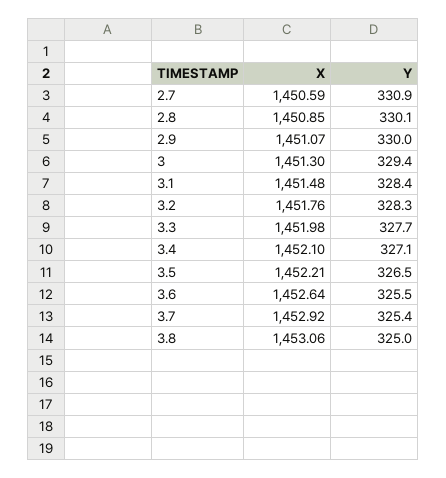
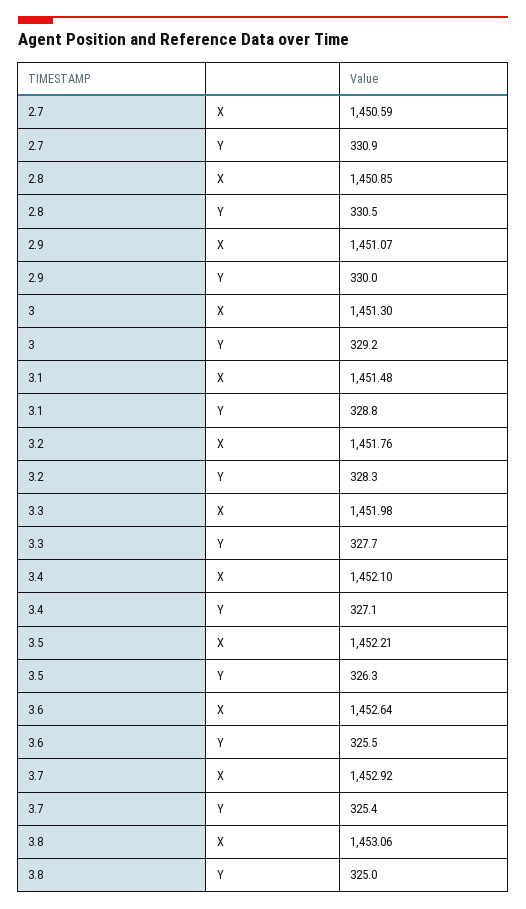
Y, 2.8: 330.1 -> 330.5
Y, 3: 329.4 -> 329.2
Y, 3.1: 328.4 -> 328.8
Y, 3.5: 326.5 -> 326.3

